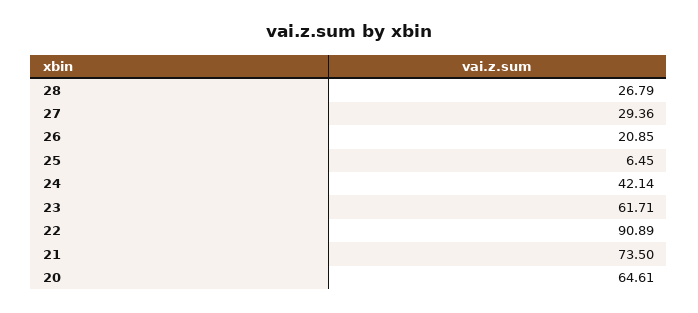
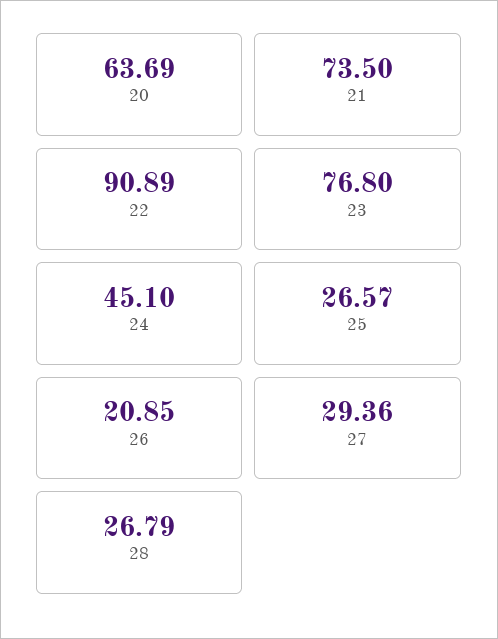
25: 6.45 -> 26.57
24: 42.14 -> 45.1
23: 61.71 -> 76.8
20: 64.61 -> 63.69

